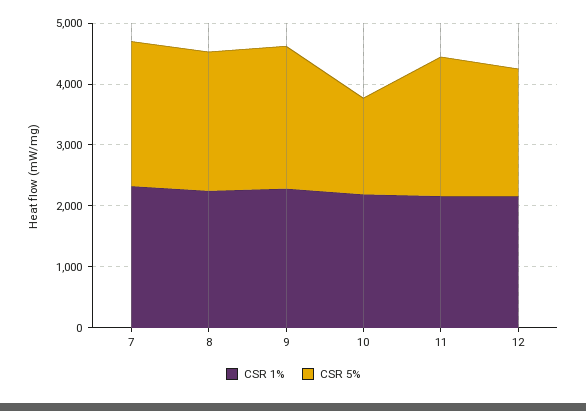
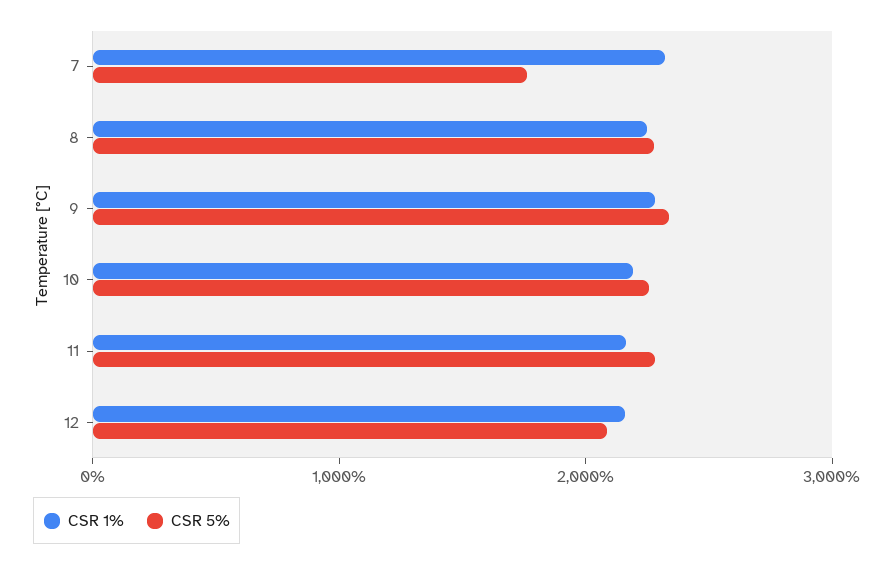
CSR 5%, 7: 2400 -> 1800
CSR 5%, 10: 1600 -> 2200

